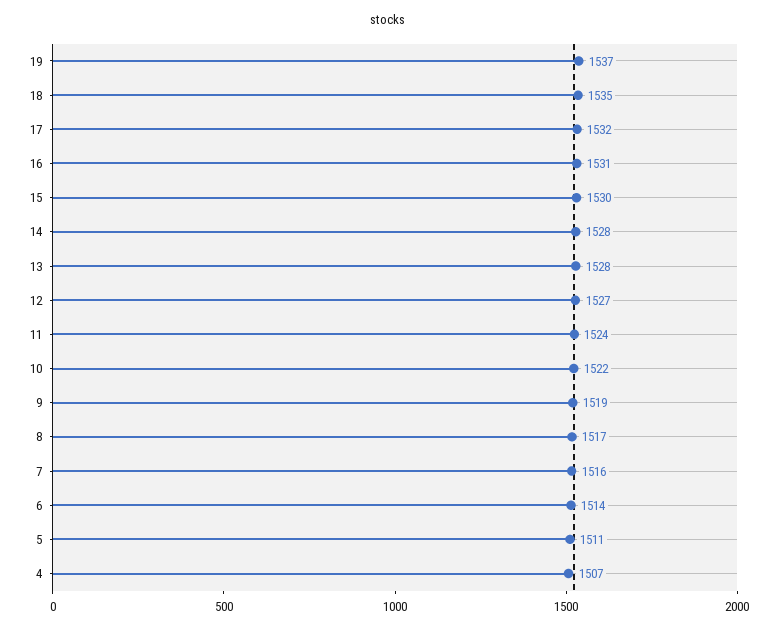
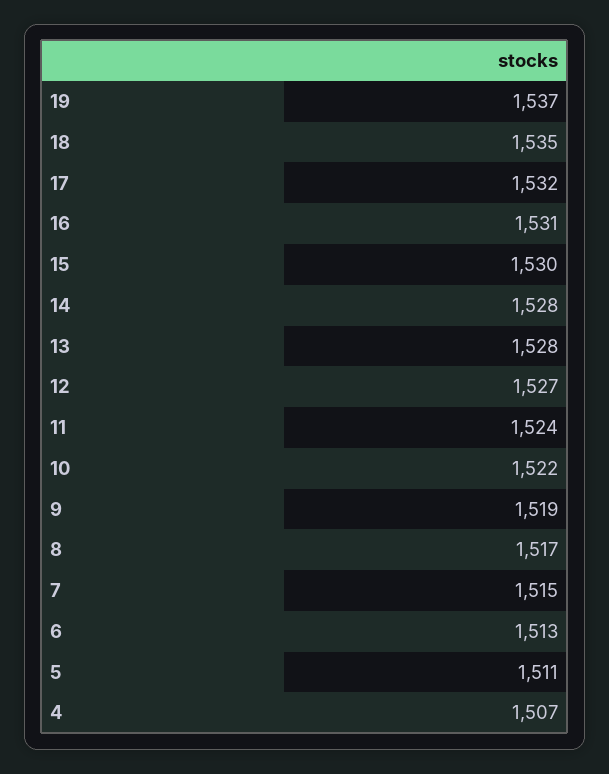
7: 1516 -> 1515
6: 1514 -> 1513

